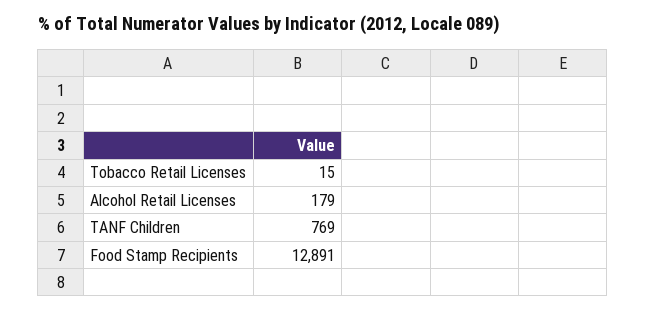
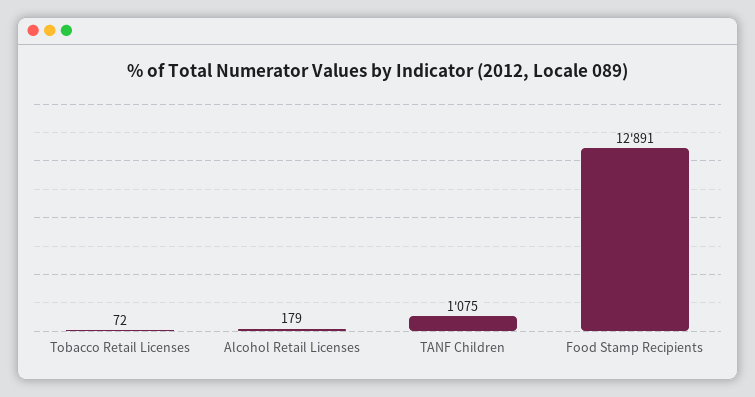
Tobacco Retail Licenses: 15 -> 72
TANF Children: 769 -> 1075

